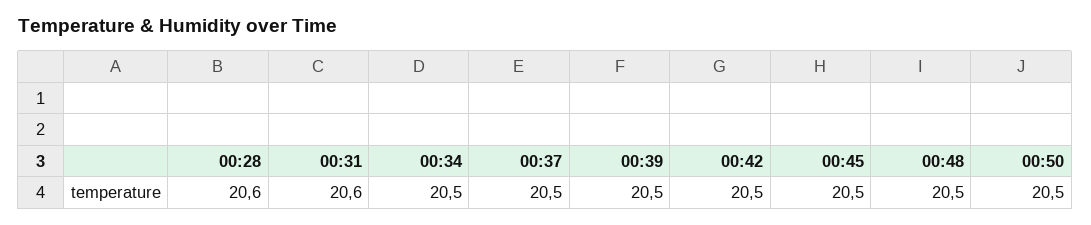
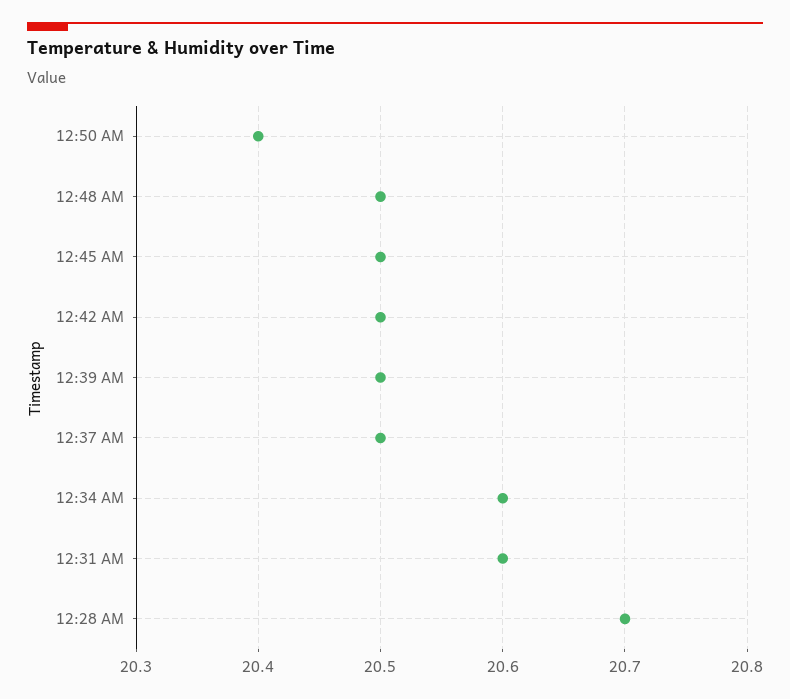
00:28: 20.6 -> 20.7
00:34: 20.5 -> 20.6
00:50: 20.5 -> 20.4

